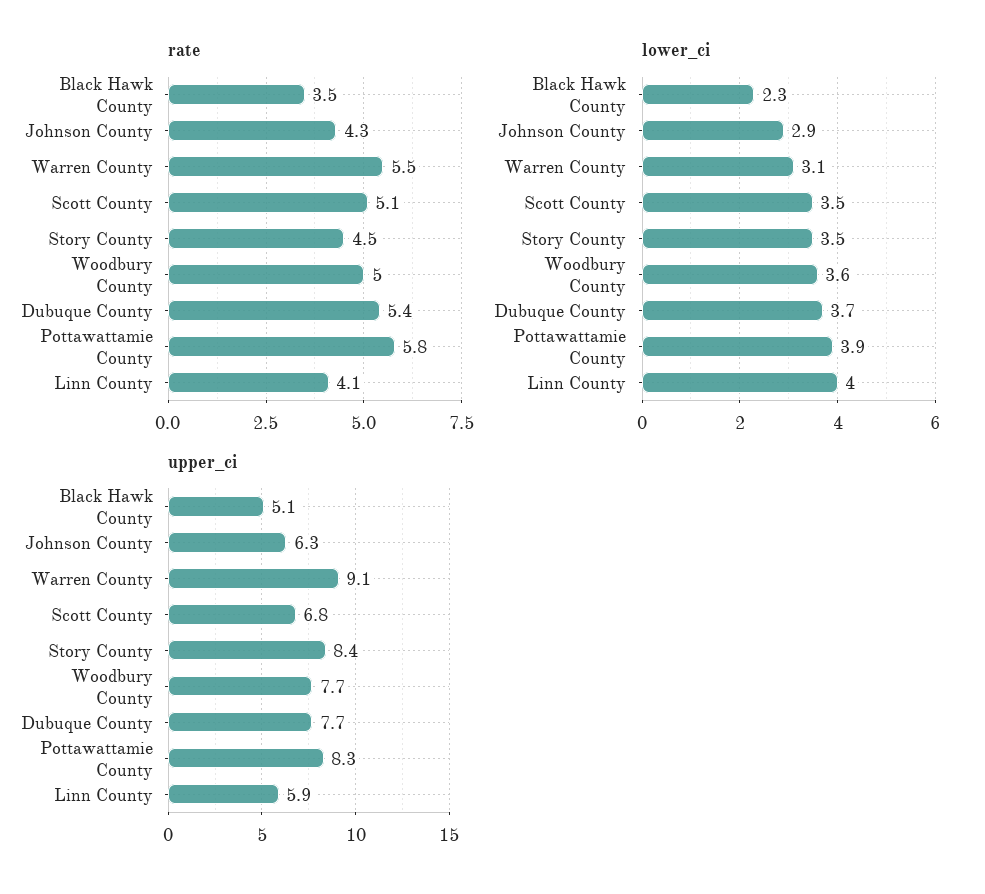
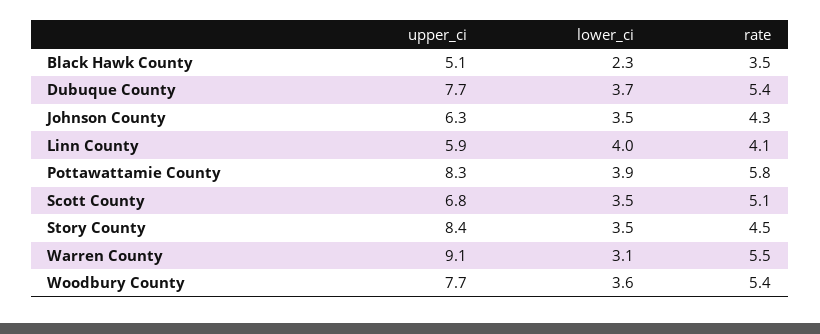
rate, Woodbury County: 5 -> 5.4
lower_ci, Johnson County: 2.9 -> 3.5

